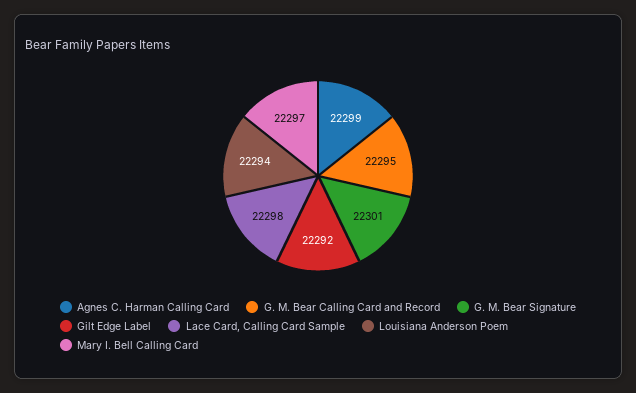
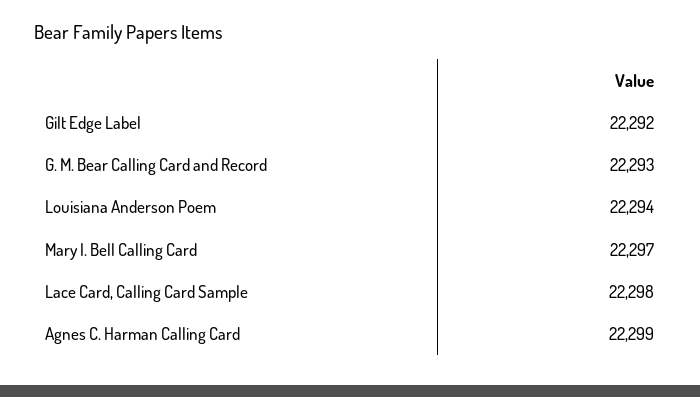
G. M. Bear Calling Card and Record: 22295 -> 22293
G. M. Bear Signature: 22301 -> none

